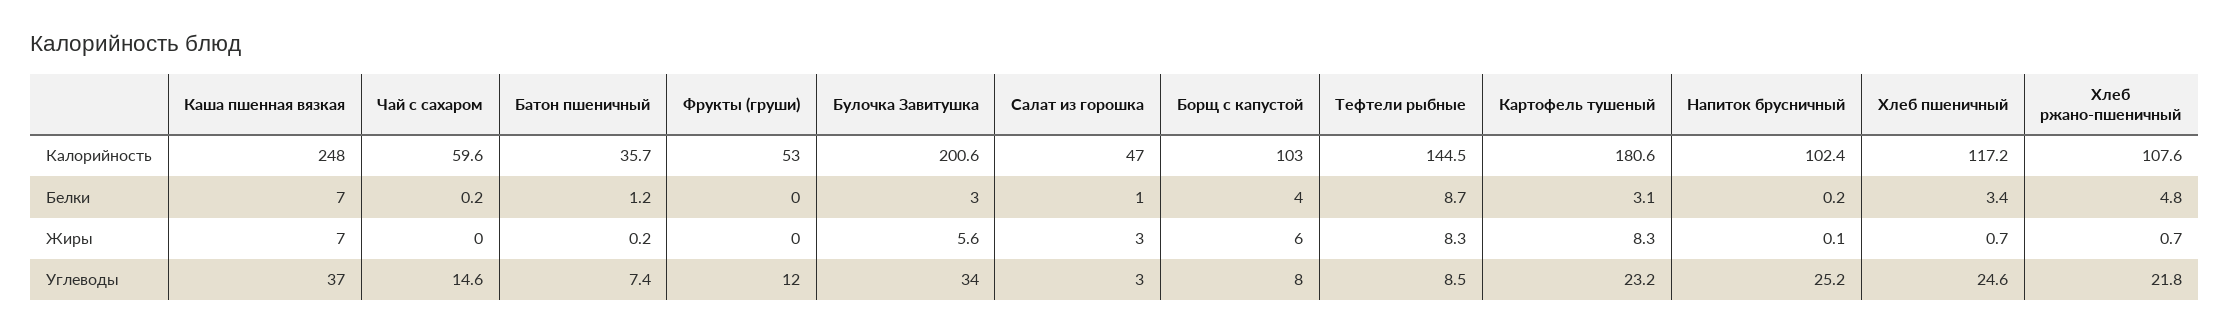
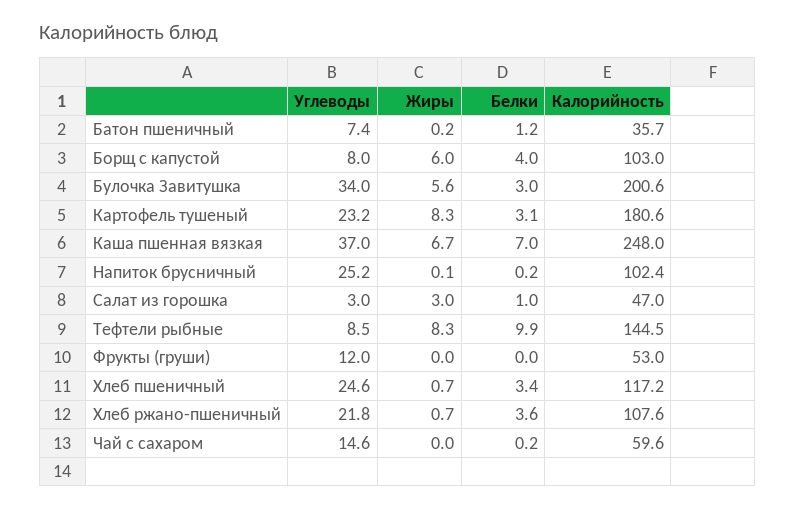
Тефтели рыбные, Белки: 8.7 -> 9.9
Хлеб ржано-пшеничный, Белки: 4.8 -> 3.6
Каша пшенная вязкая, Жиры: 7 -> 6.7

